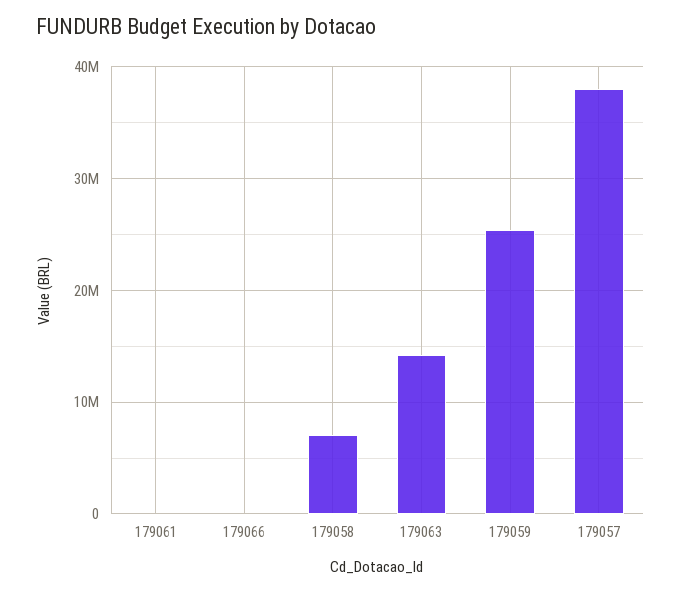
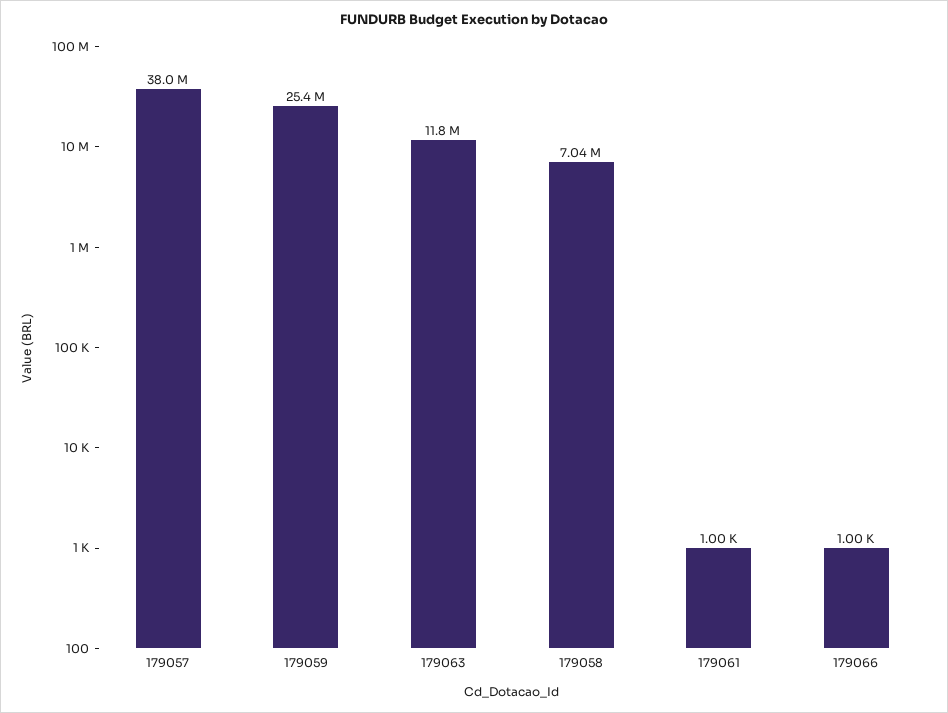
179063: 14000000 -> 11800000

